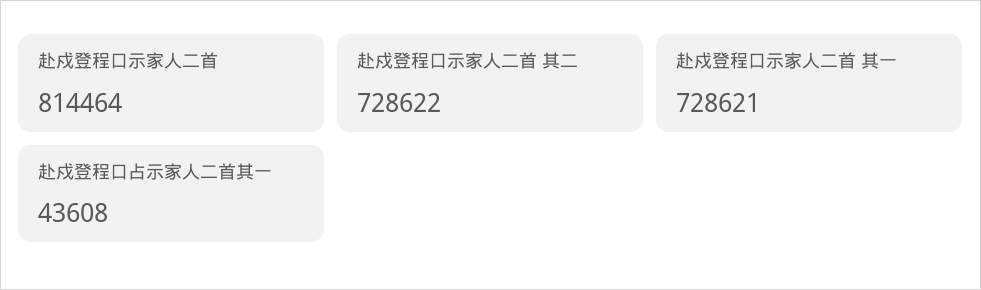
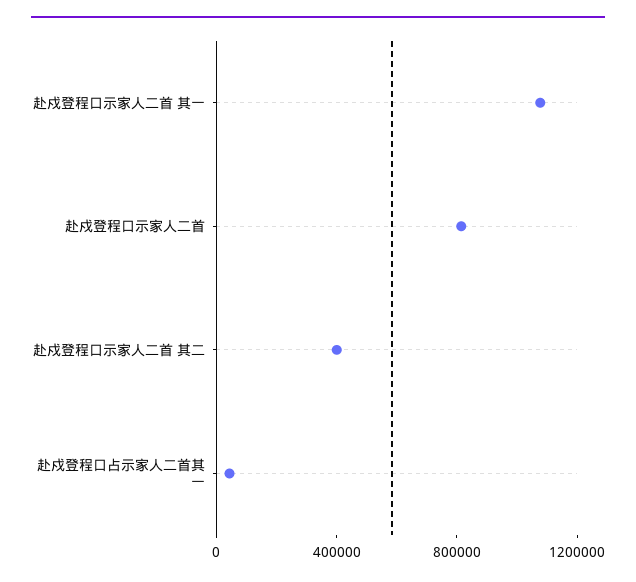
赴戍登程口示家人二首 其二: 728622 -> 400000
赴戍登程口示家人二首 其一: 728621 -> 1100000

